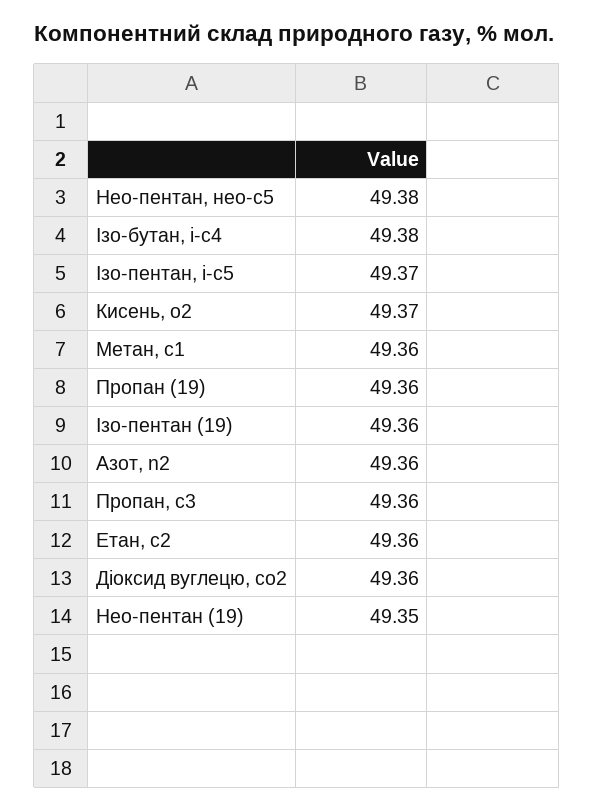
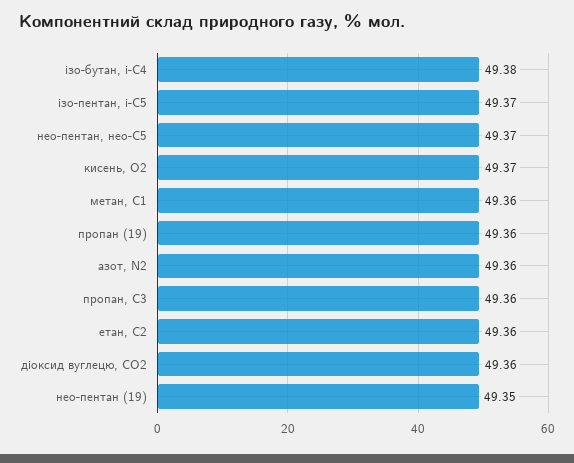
Нео-пентан, нео-с5: 49.38 -> 49.37
Ізо-пентан (19): 49.36 -> none

